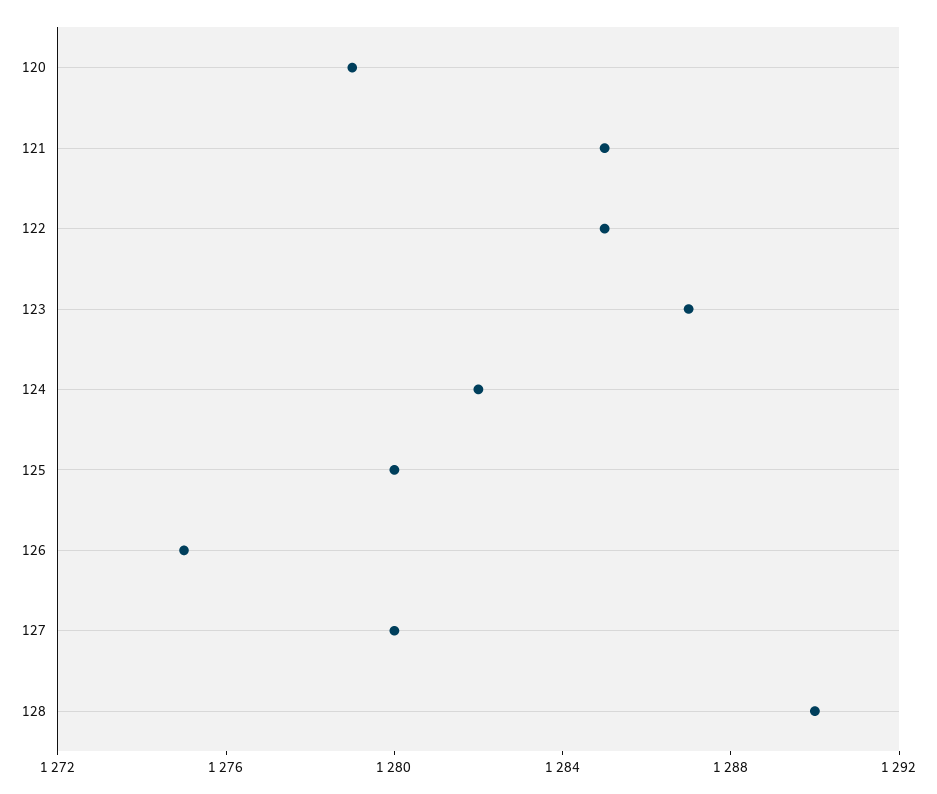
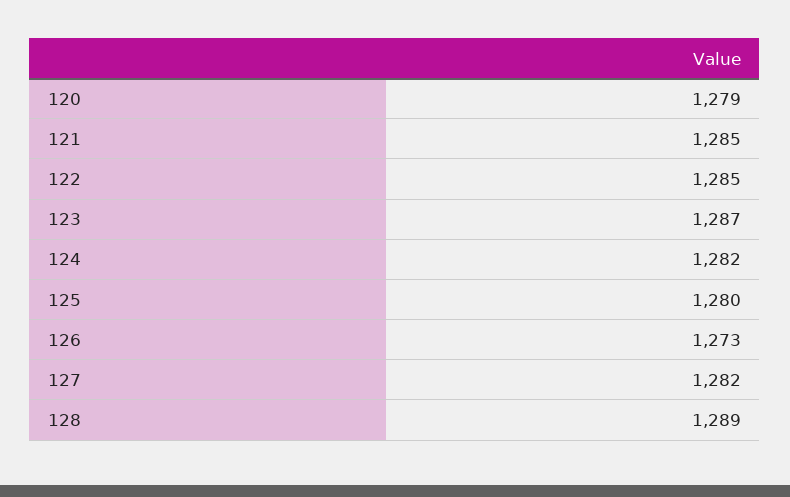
126: 1275 -> 1273
127: 1280 -> 1282
128: 1290 -> 1289

